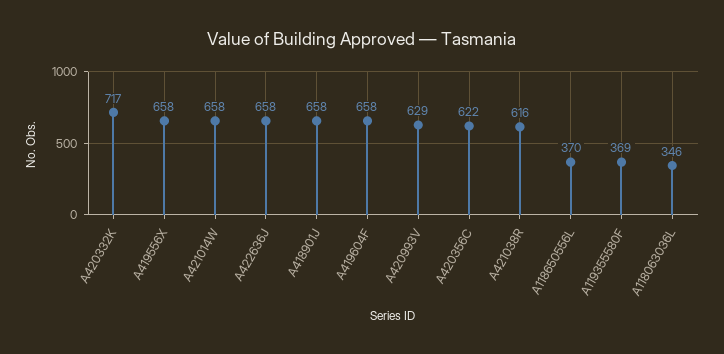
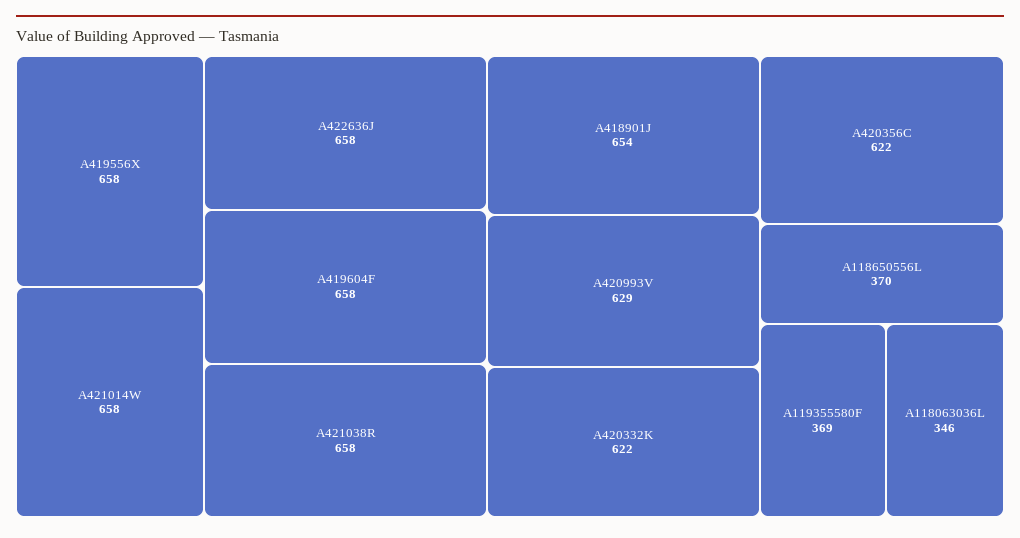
A420332K: 717 -> 622
A418901J: 658 -> 654
A421038R: 616 -> 658

